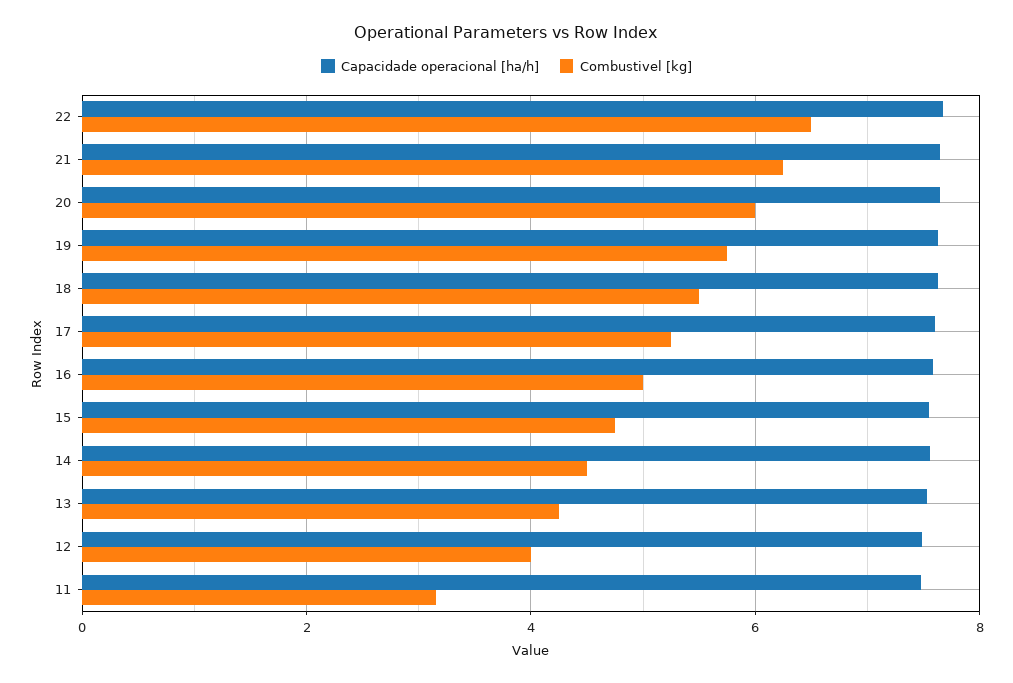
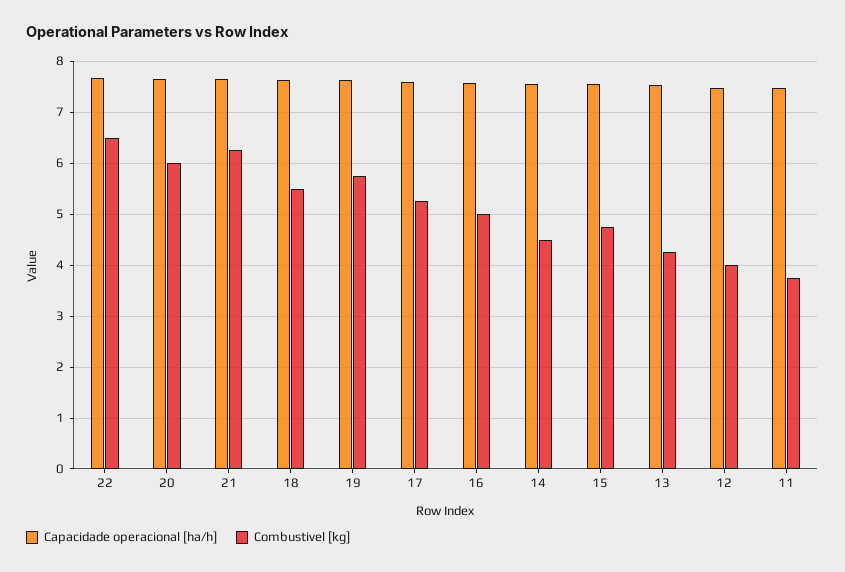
Combustivel [kg], 11: 3.2 -> 3.8

